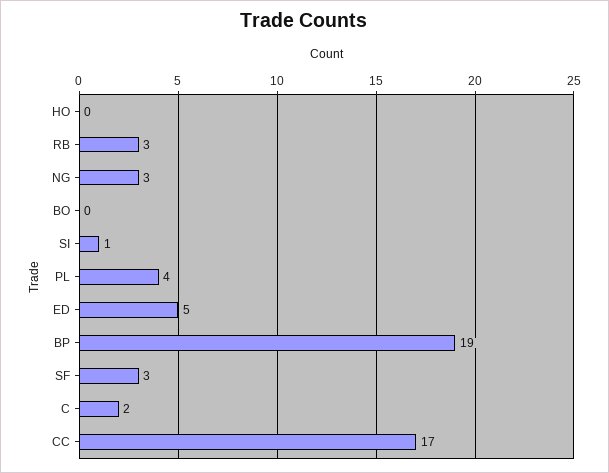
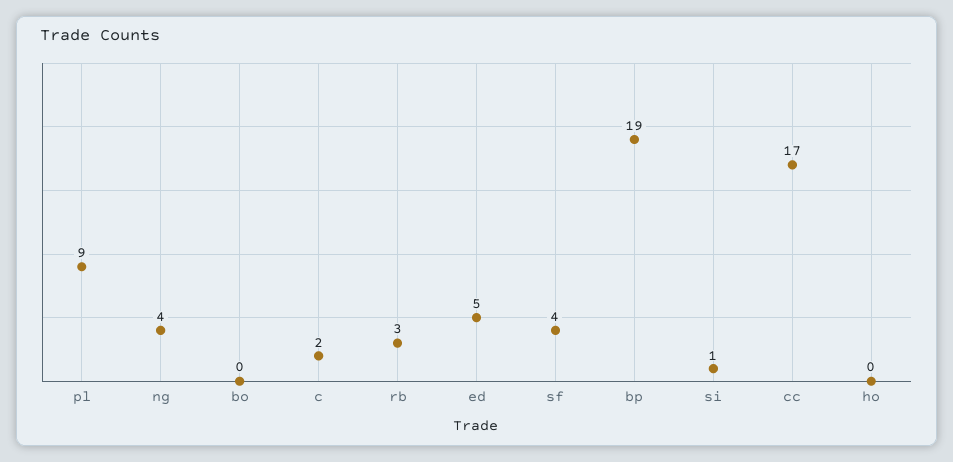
NG: 3 -> 4
PL: 4 -> 9
SF: 3 -> 4

